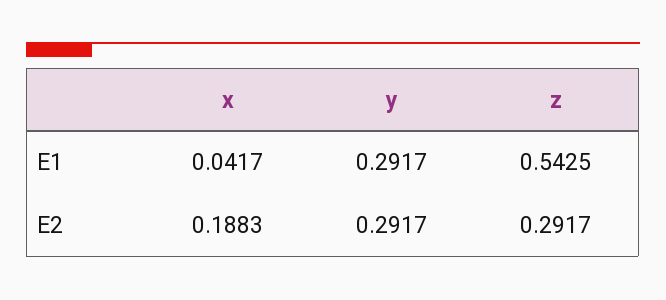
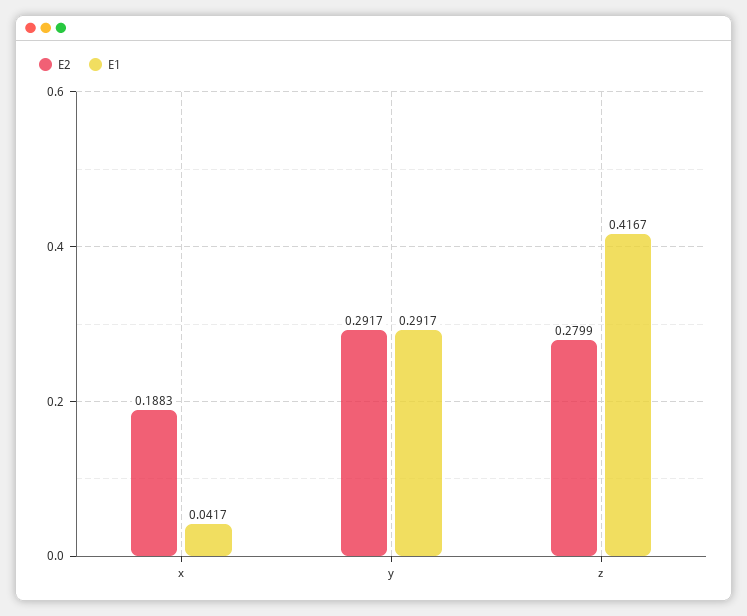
E1, z: 0.5425 -> 0.4167
E2, z: 0.2917 -> 0.2799

